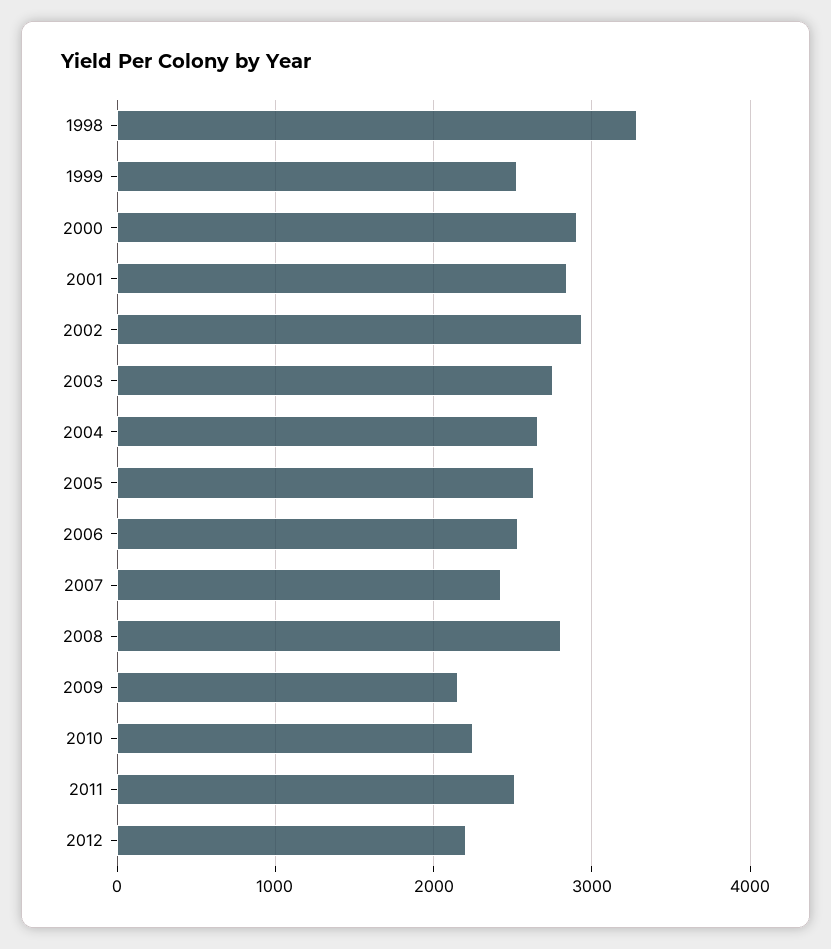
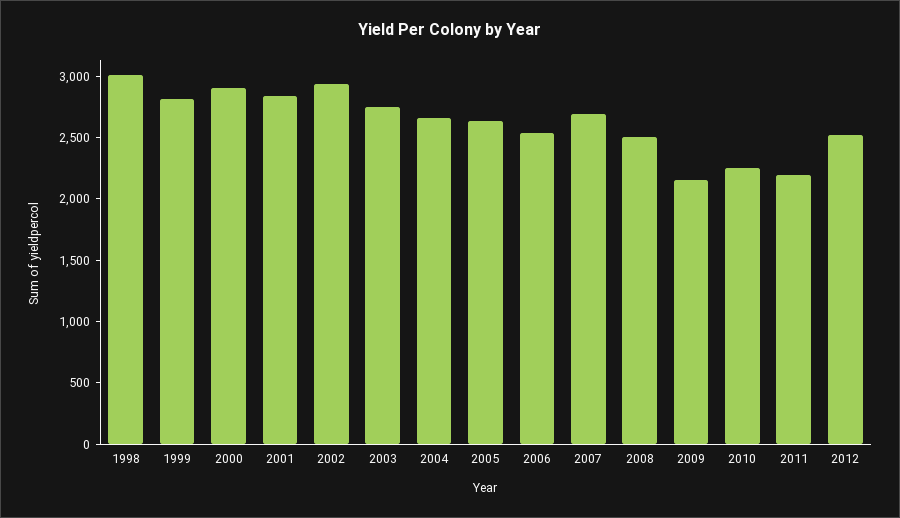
1998: 3300 -> 3000
1999: 2500 -> 2800
2007: 2400 -> 2700
2008: 2800 -> 2500
2011: 2500 -> 2200
2012: 2200 -> 2500

